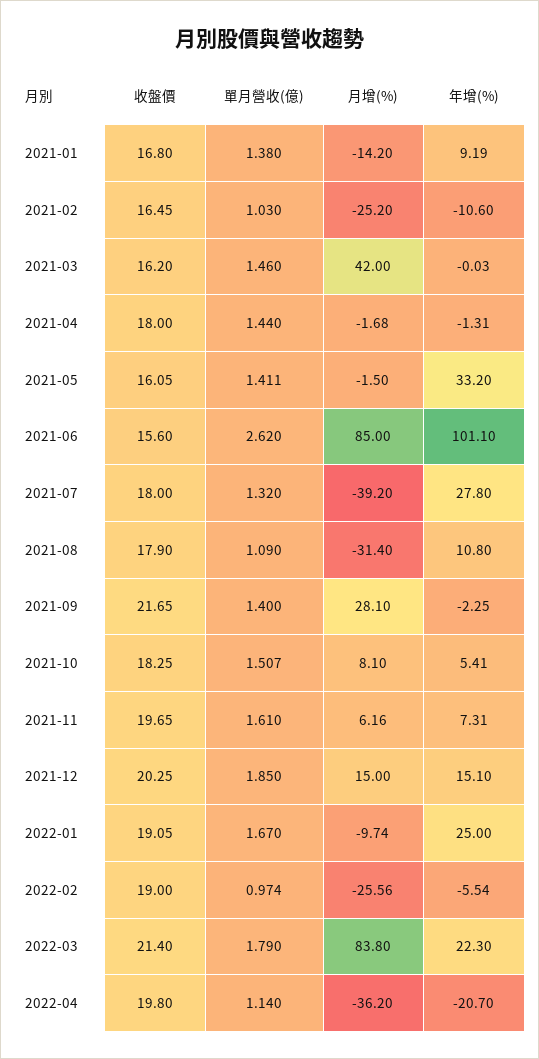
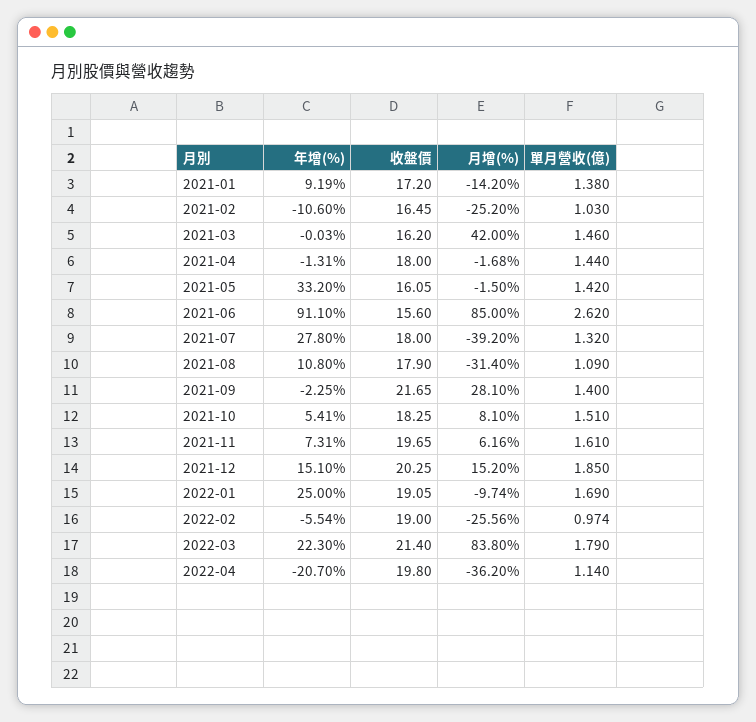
收盤價, 2021-01: 16.8 -> 17.2
單月營收(億), 2021-05: 1.411 -> 1.42
年增(%), 2021-06: 101.1 -> 91.1
單月營收(億), 2021-10: 1.507 -> 1.51
月增(%), 2021-12: 15 -> 15.2
單月營收(億), 2022-01: 1.67 -> 1.69

